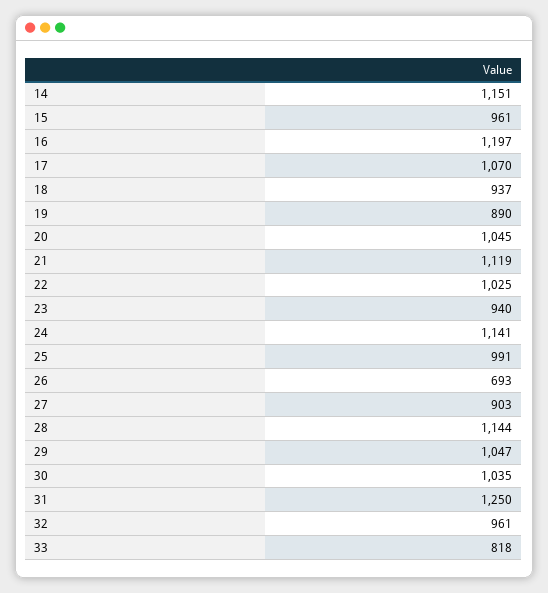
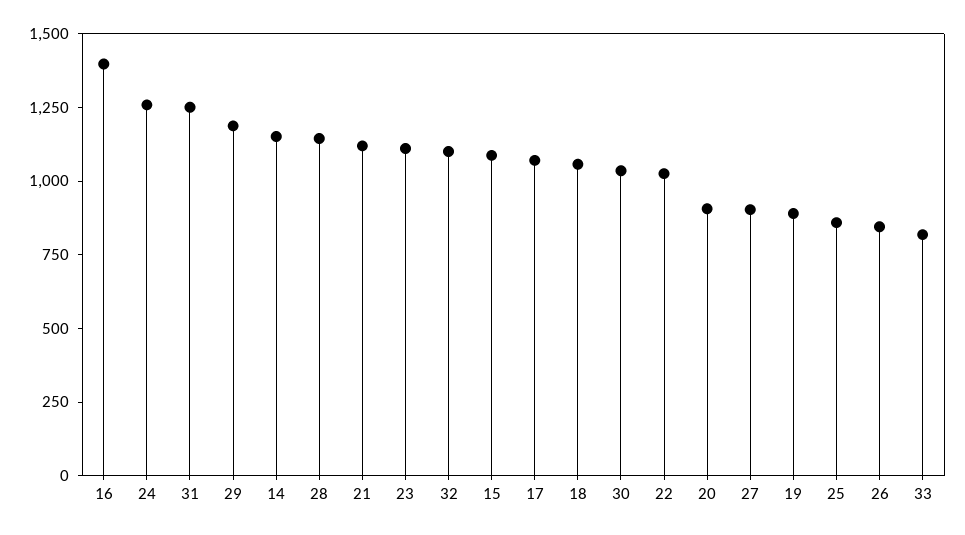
15: 961 -> 1100
16: 1197 -> 1400
18: 937 -> 1050
20: 1045 -> 900
23: 940 -> 1100
24: 1141 -> 1250
25: 991 -> 850
26: 693 -> 850
29: 1047 -> 1200
32: 961 -> 1100

